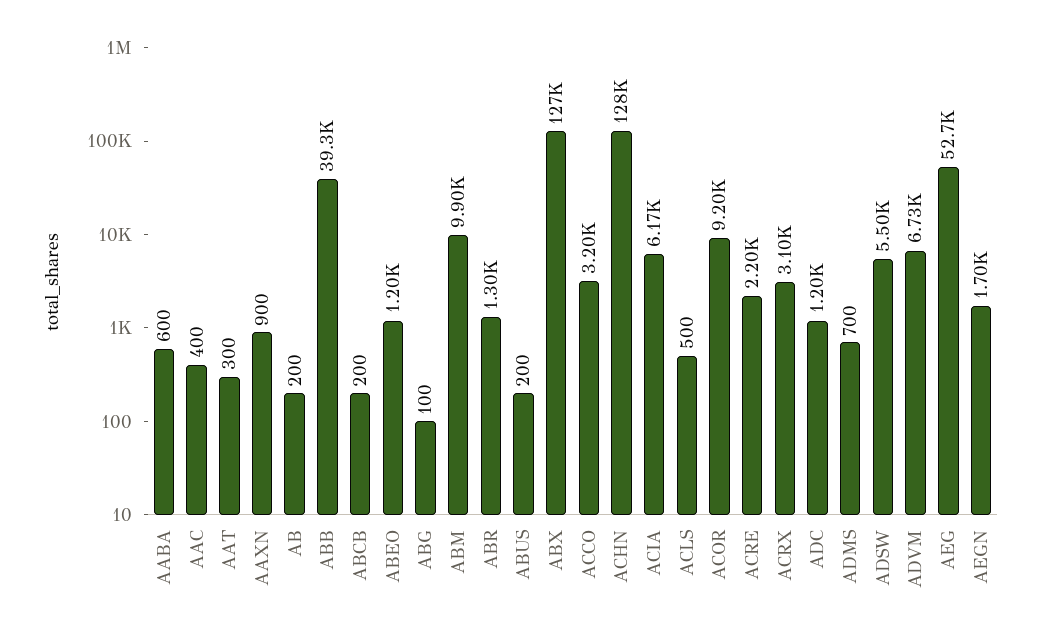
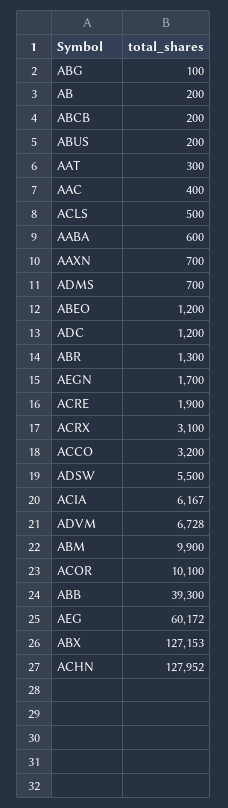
AAXN: 900 -> 700
ACOR: 9200 -> 10100
ACRE: 2200 -> 1900
AEG: 52700 -> 60172

